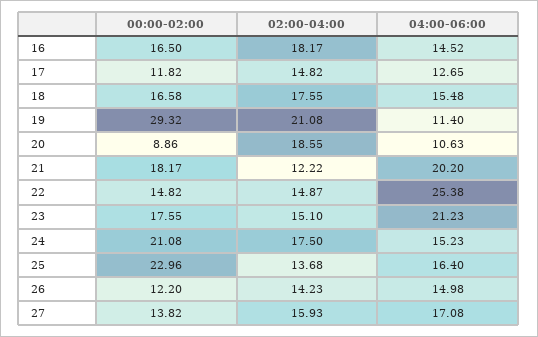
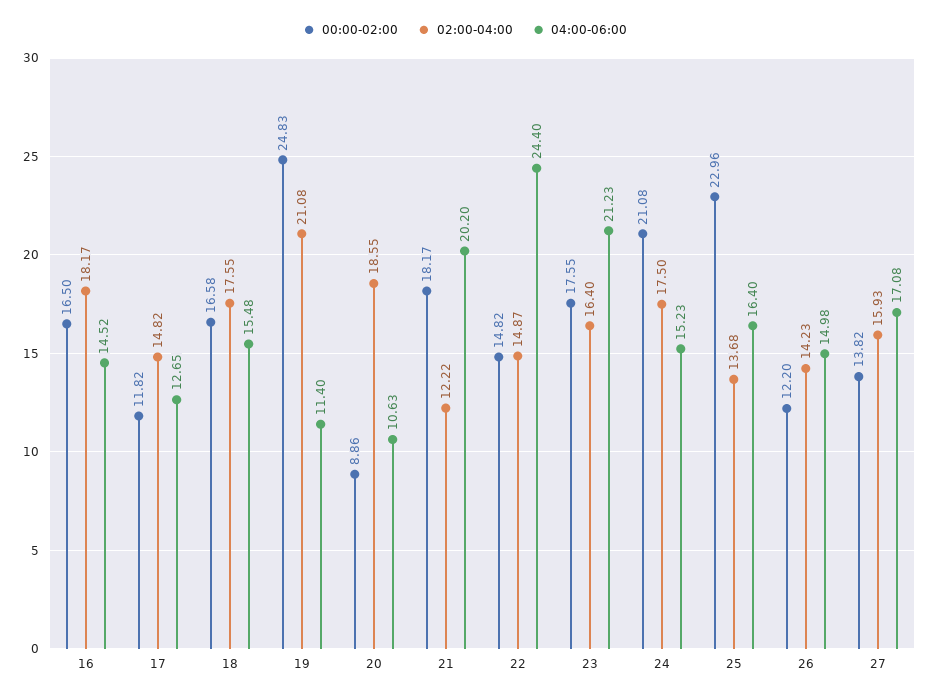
00:00-02:00, 19: 29.32 -> 24.83
04:00-06:00, 22: 25.38 -> 24.4
02:00-04:00, 23: 15.1 -> 16.4

